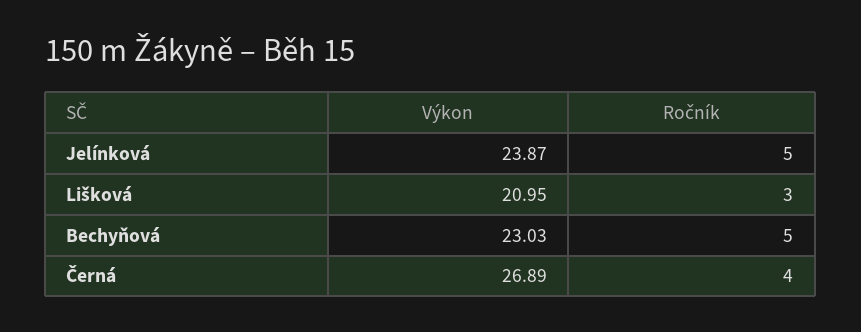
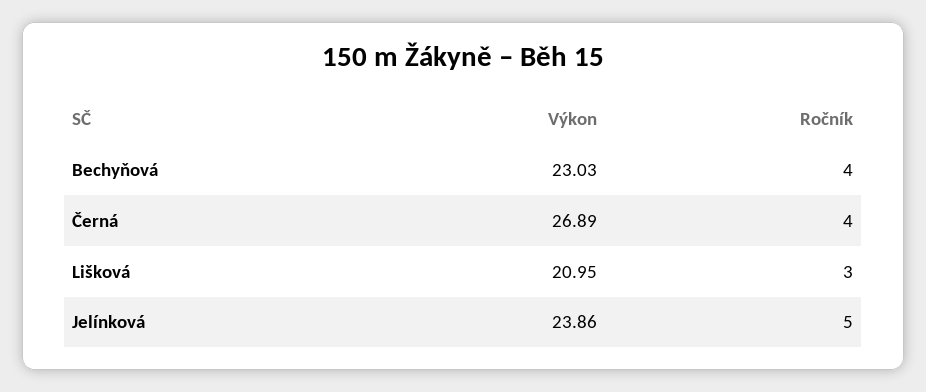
Výkon, Jelínková: 23.87 -> 23.86
Ročník, Bechyňová: 5 -> 4

